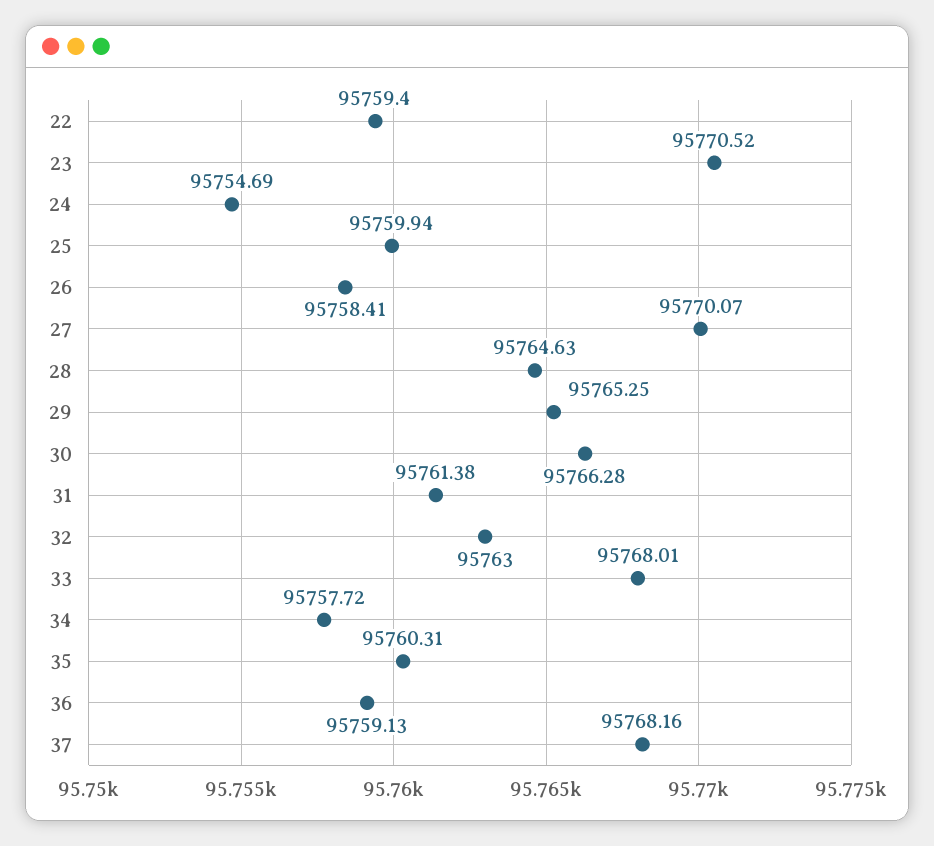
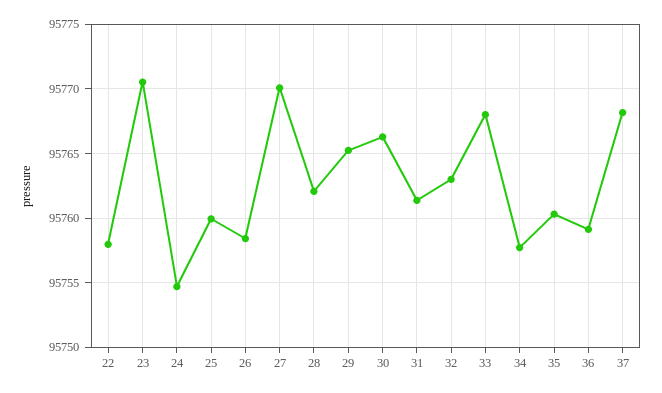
22: 95759.4 -> 95758
28: 95764.63 -> 95762

